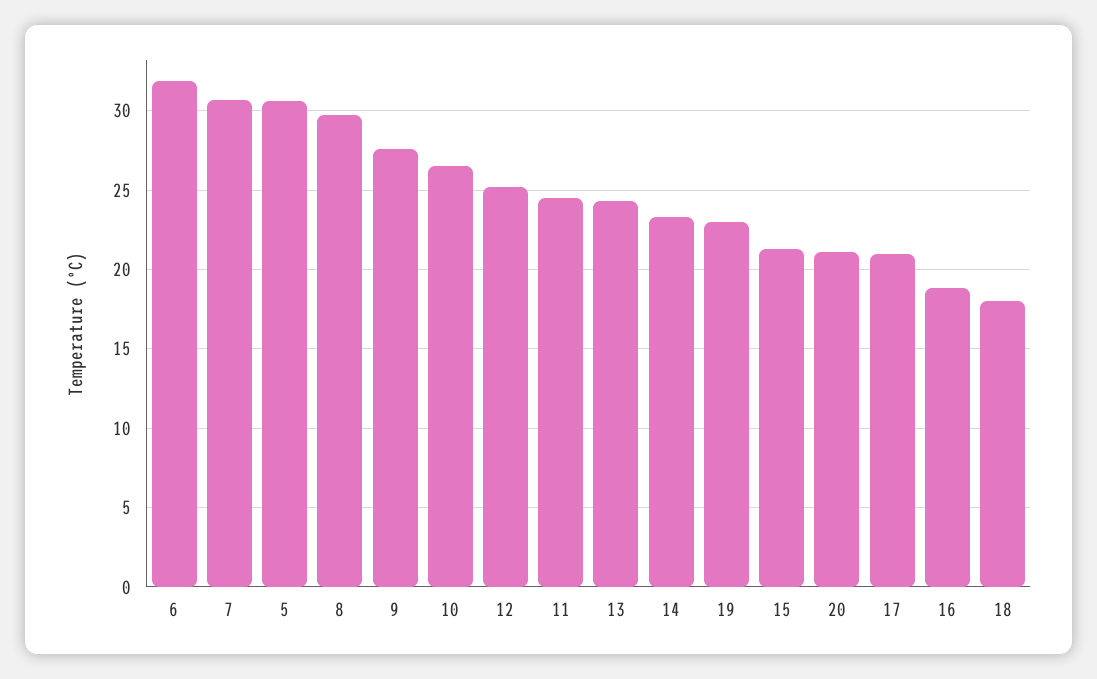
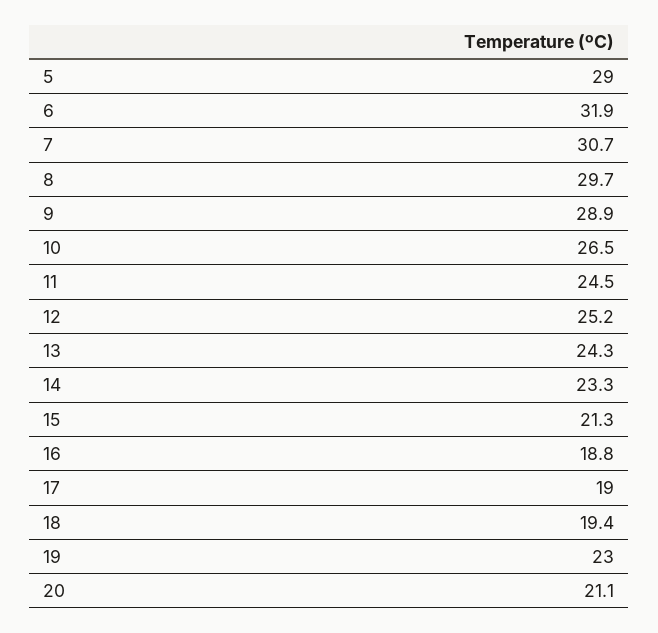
5: 30.5 -> 29
9: 27.5 -> 28.9
17: 21 -> 19
18: 18 -> 19.4

